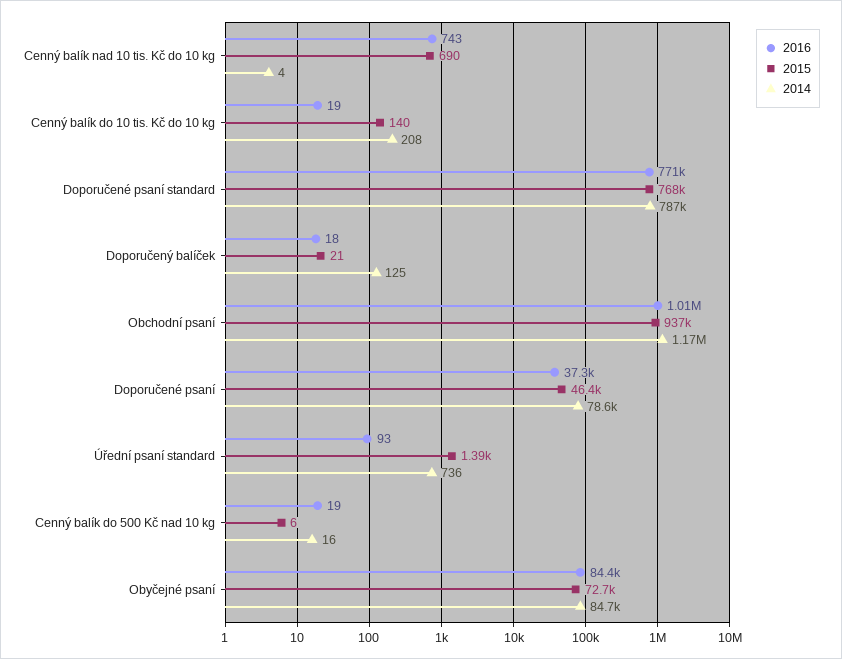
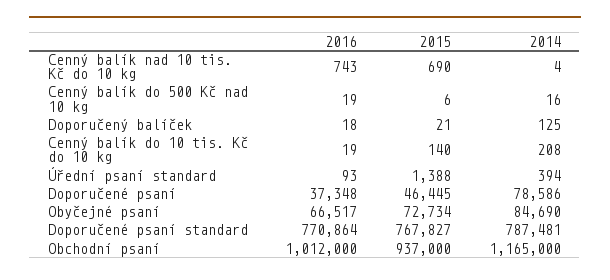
2014, Úřední psaní standard: 736 -> 394
2016, Obyčejné psaní: 84400 -> 66517

